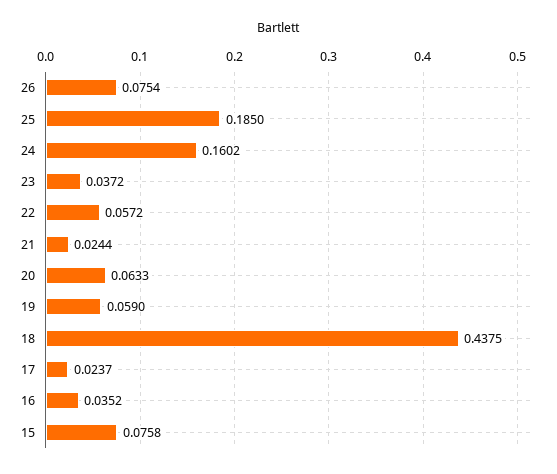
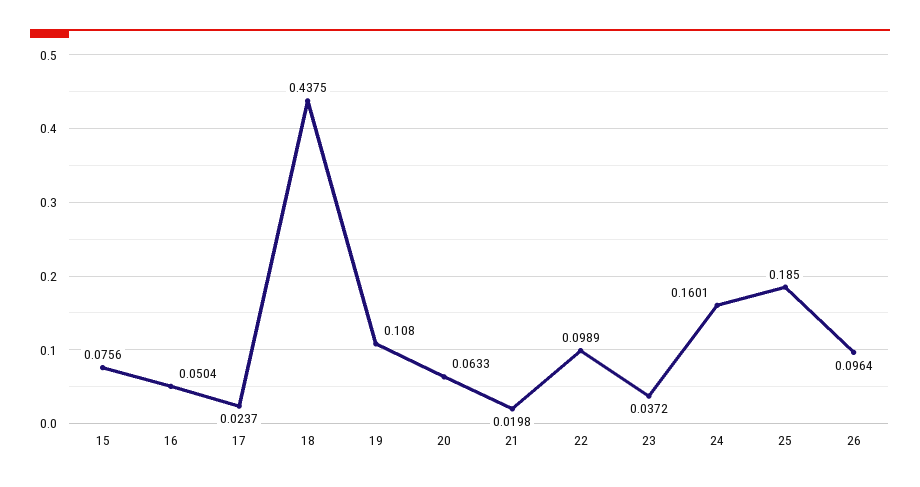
26: 0.0754 -> 0.0964
24: 0.1602 -> 0.1601
22: 0.0572 -> 0.0989
21: 0.0244 -> 0.0198
19: 0.059 -> 0.108
16: 0.0352 -> 0.0504
15: 0.0758 -> 0.0756

